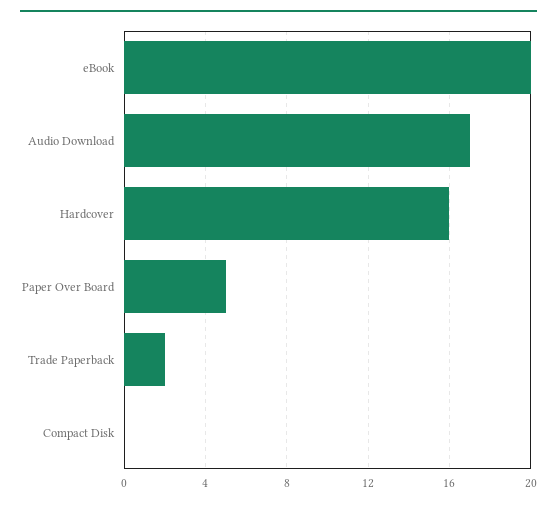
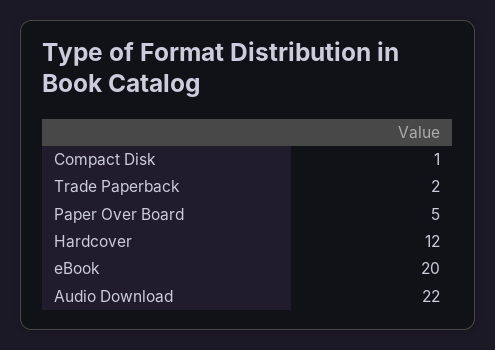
Audio Download: 17 -> 22
Hardcover: 16 -> 12
Compact Disk: 0 -> 1

